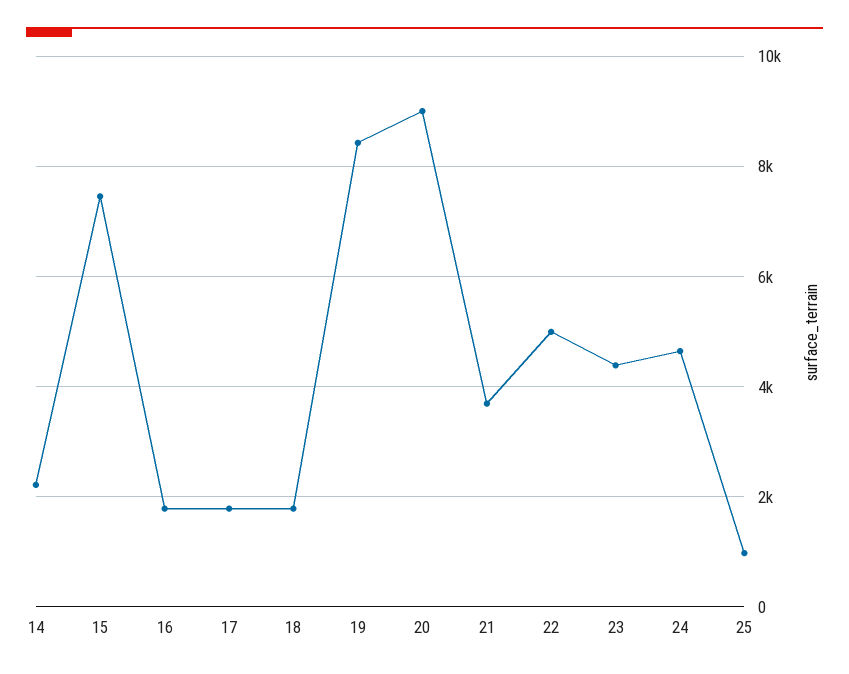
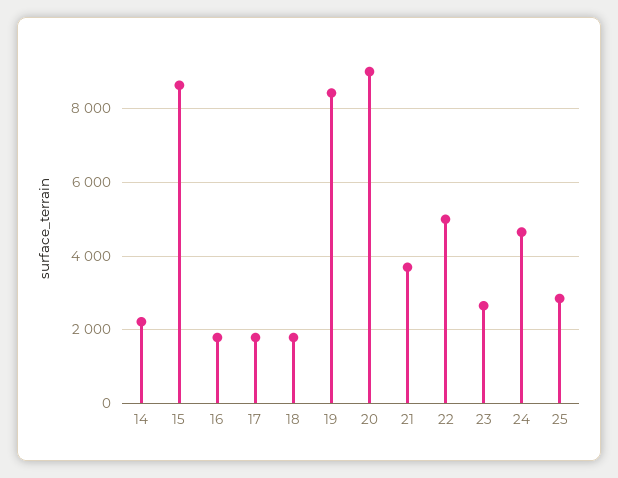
15: 7400 -> 8600
23: 4400 -> 2600
25: 1000 -> 2800

